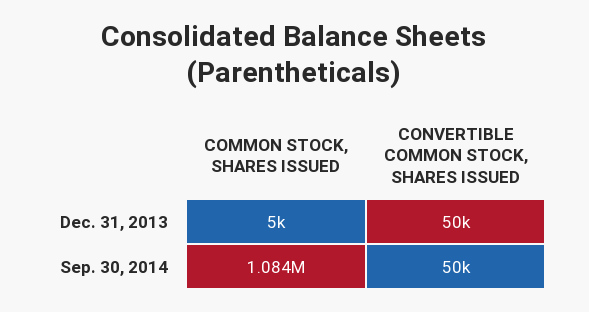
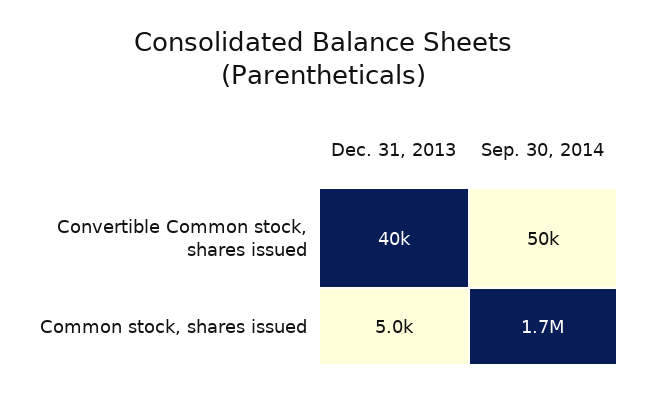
CONVERTIBLE COMMON STOCK, SHARES ISSUED, Dec. 31, 2013: 50000 -> 40000
COMMON STOCK, SHARES ISSUED, Sep. 30, 2014: 1084000 -> 1700000

